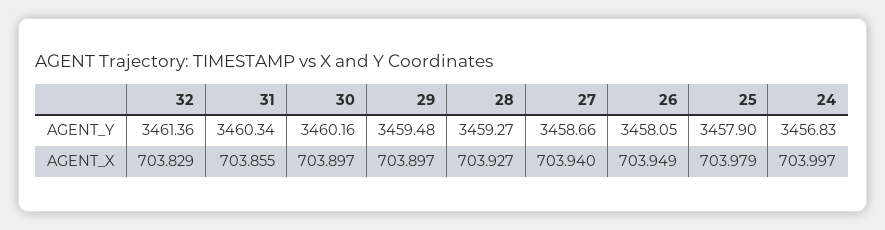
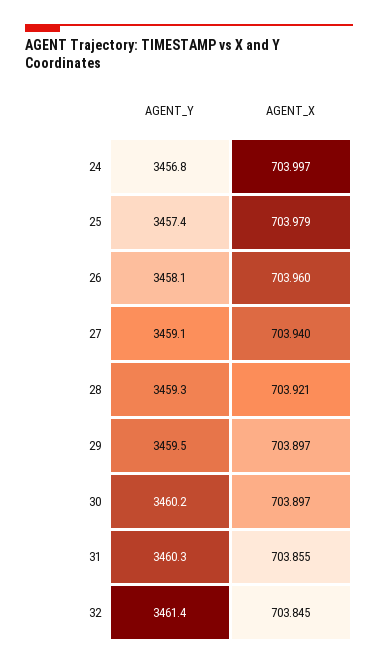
27, AGENT_Y: 3458.66 -> 3459.1
25, AGENT_Y: 3457.9 -> 3457.4
32, AGENT_X: 703.829 -> 703.845
28, AGENT_X: 703.927 -> 703.921
26, AGENT_X: 703.949 -> 703.96

